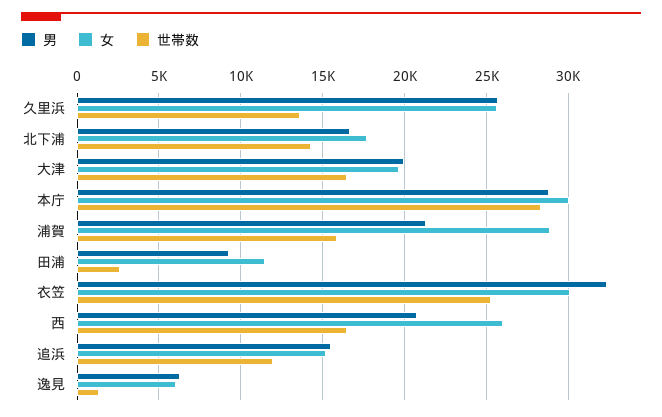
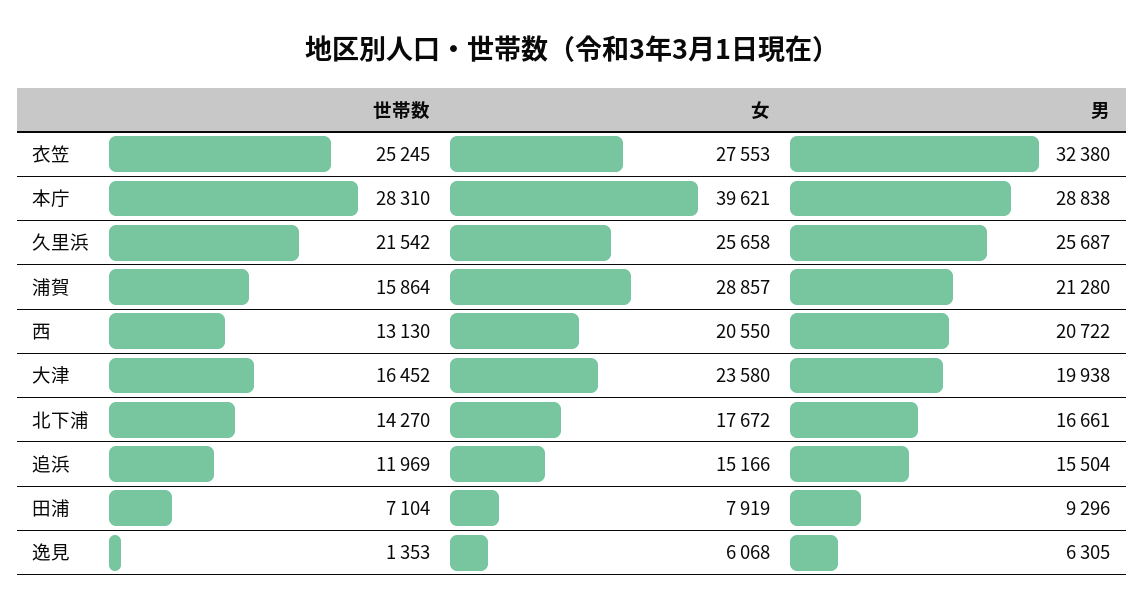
世帯数, 久里浜: 13500 -> 21542
女, 大津: 19500 -> 23580
女, 本庁: 30000 -> 39621
女, 田浦: 11500 -> 7919
世帯数, 田浦: 2500 -> 7104
女, 衣笠: 30000 -> 27553
女, 西: 26000 -> 20550
世帯数, 西: 16500 -> 13130

